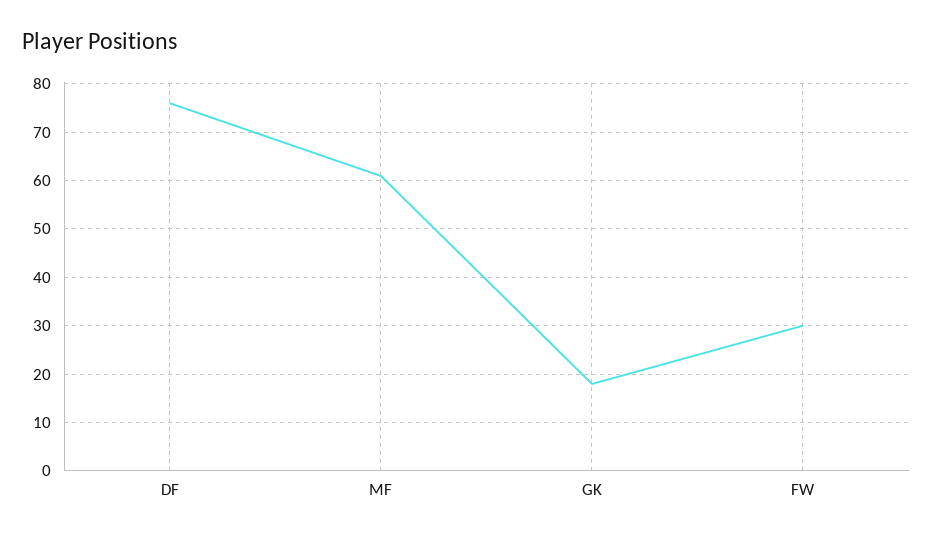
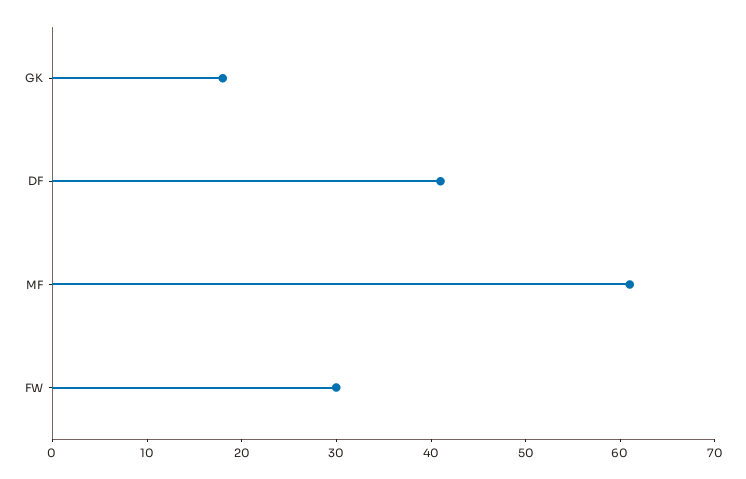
DF: 75 -> 41

